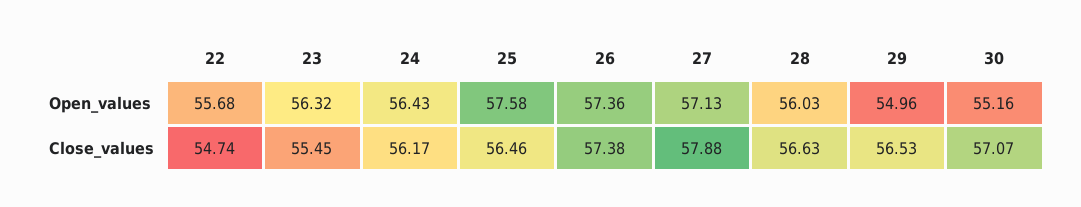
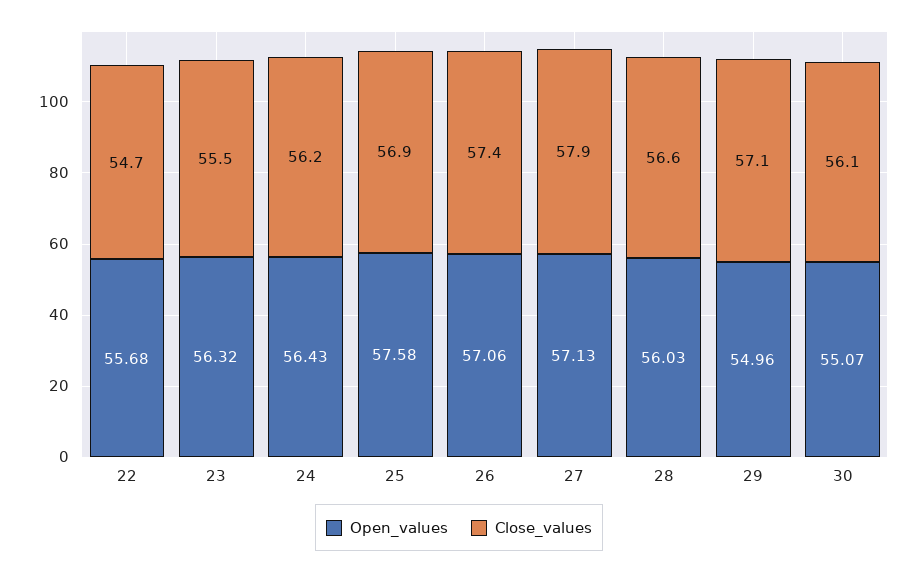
Open_values, 26: 57.36 -> 57.06
Open_values, 30: 55.16 -> 55.07
Close_values, 25: 56.46 -> 56.9
Close_values, 29: 56.53 -> 57.1
Close_values, 30: 57.07 -> 56.1

